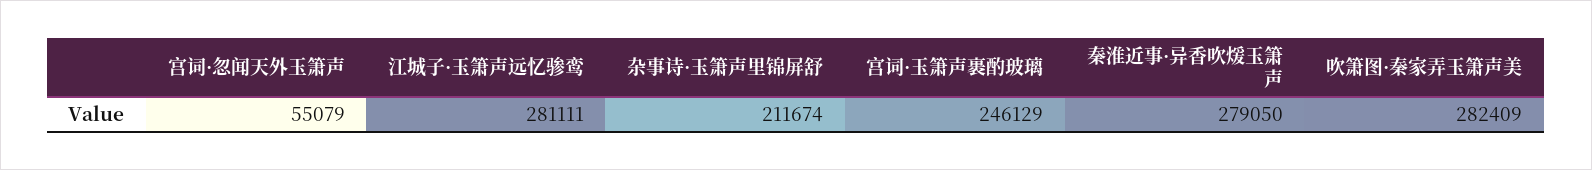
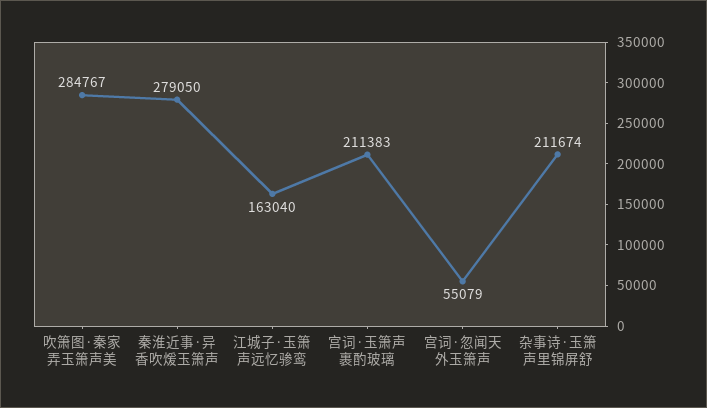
江城子·玉箫声远忆骖鸾: 281111 -> 163040
宫词·玉箫声裹酌玻璃: 246129 -> 211383
吹箫图·秦家弄玉箫声美: 282409 -> 284767

